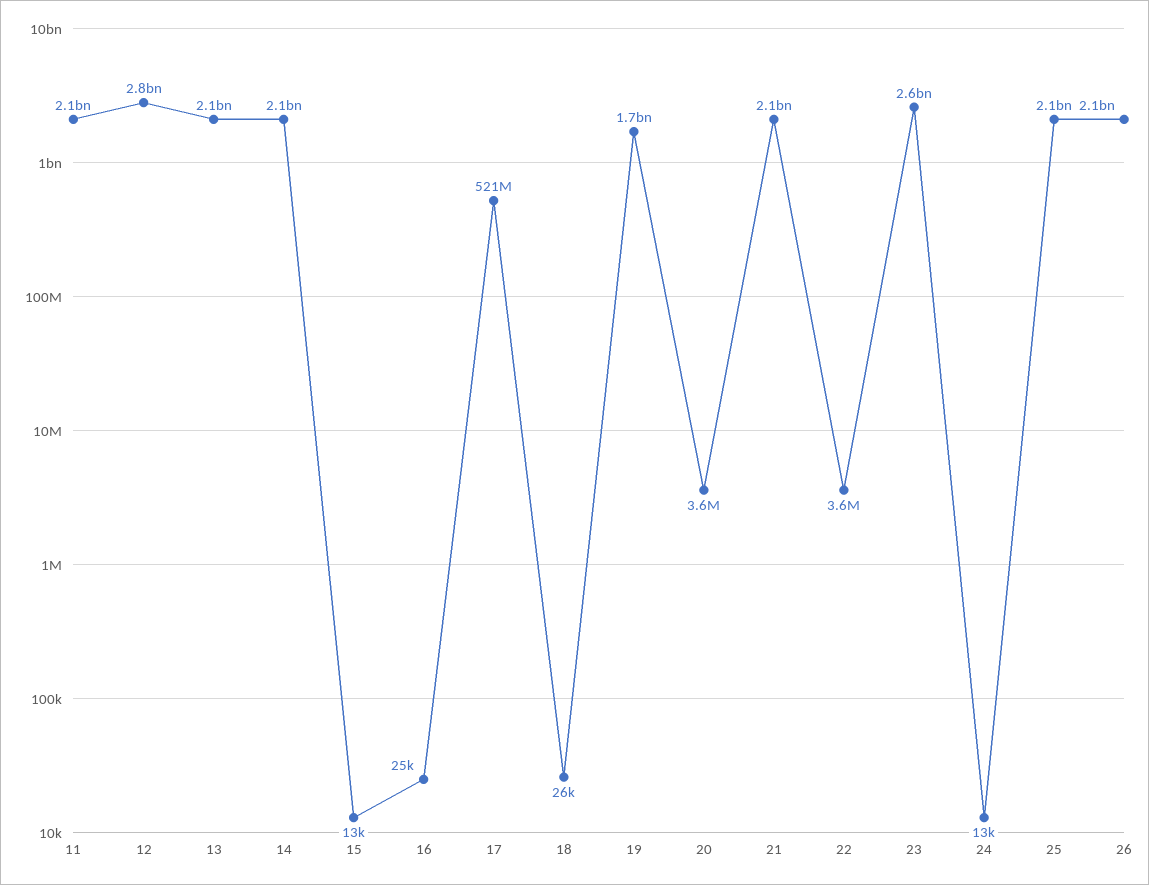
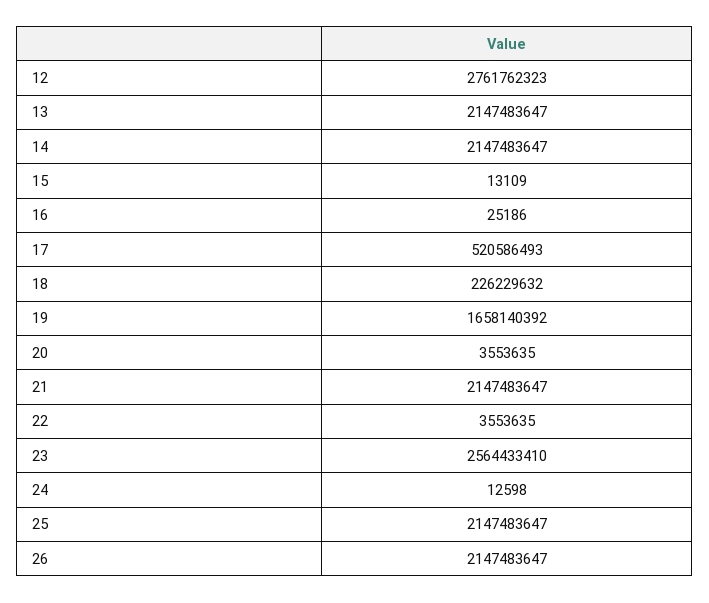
11: 2100000000 -> none
18: 26000 -> 226229632

